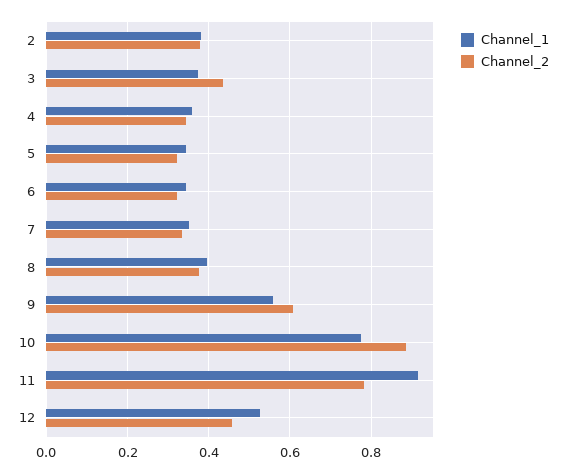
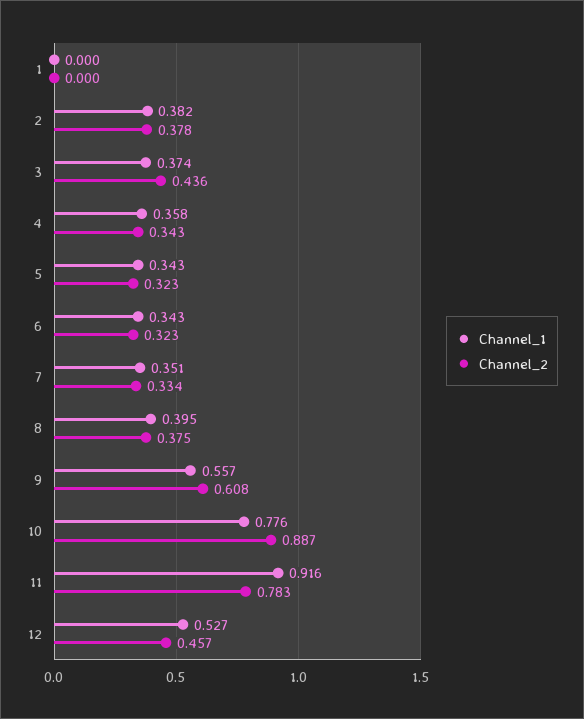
Channel_1, 1: none -> 0
Channel_2, 1: none -> 0

